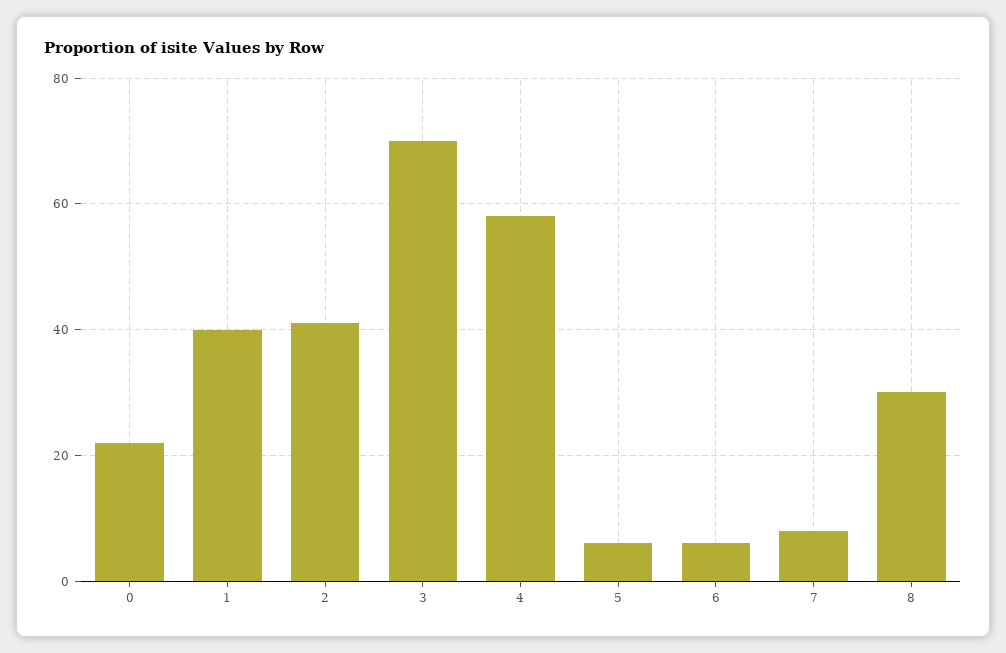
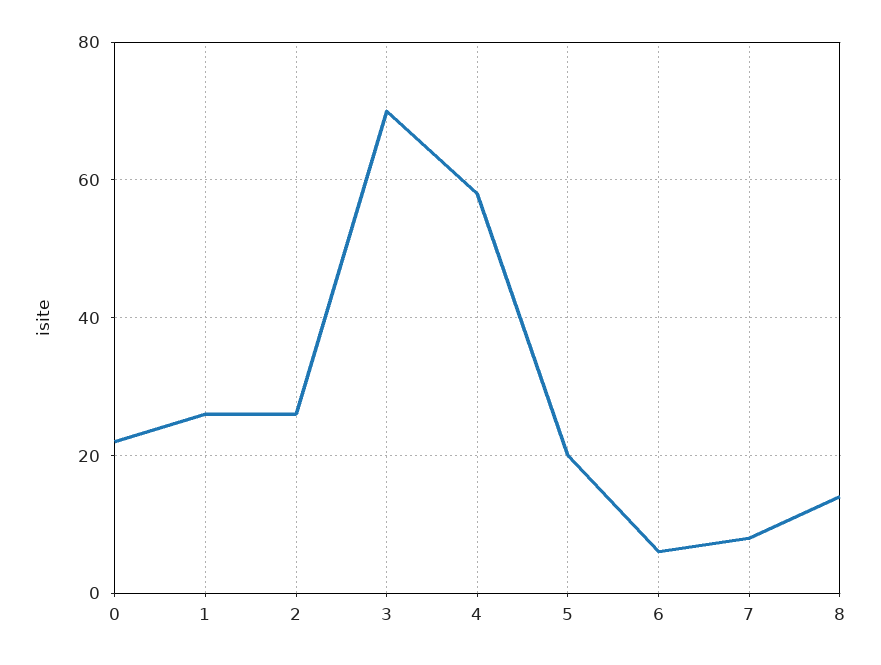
1: 40 -> 25
2: 40 -> 25
5: 5 -> 20
8: 30 -> 15

